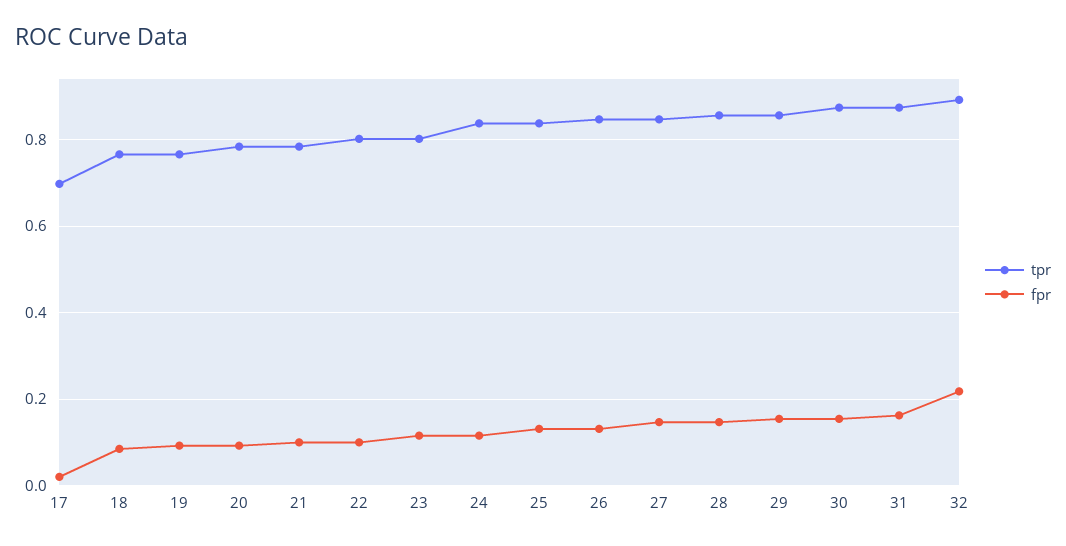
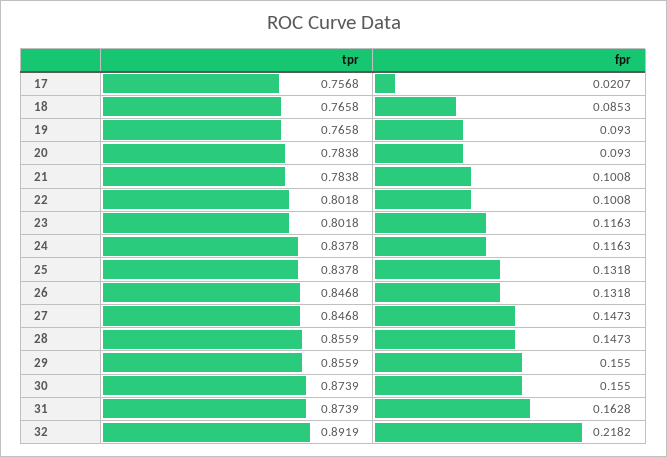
tpr, 17: 0.7 -> 0.7568

